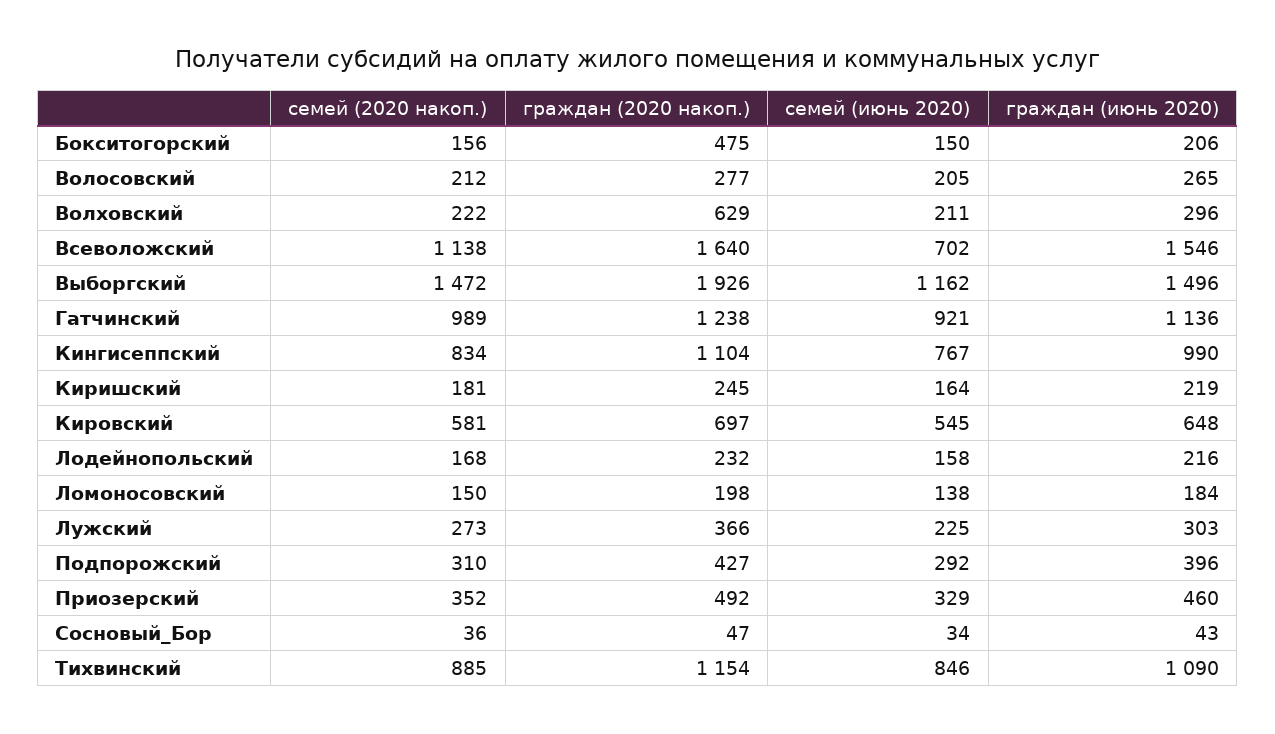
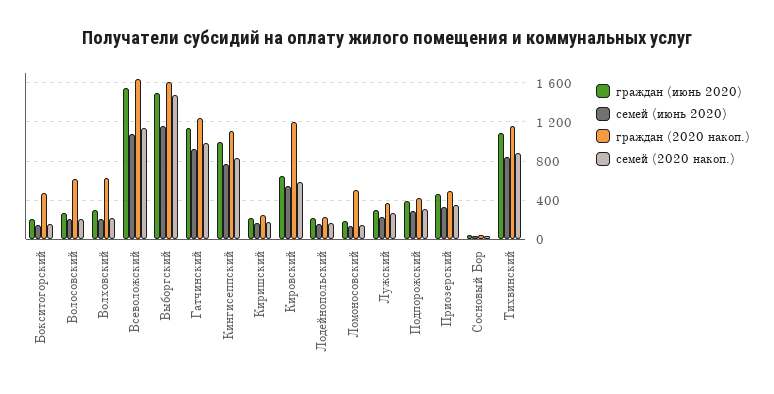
граждан (2020 накоп.), Волосовский: 277 -> 600
семей (июнь 2020), Всеволожский: 702 -> 1100
граждан (2020 накоп.), Выборгский: 1926 -> 1600
граждан (2020 накоп.), Кировский: 697 -> 1200
граждан (2020 накоп.), Ломоносовский: 198 -> 500

